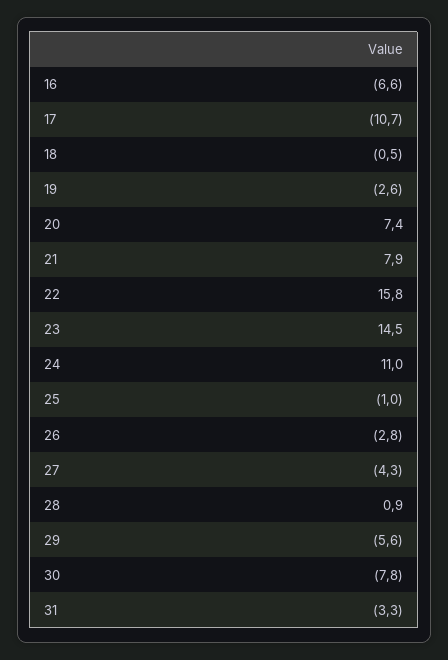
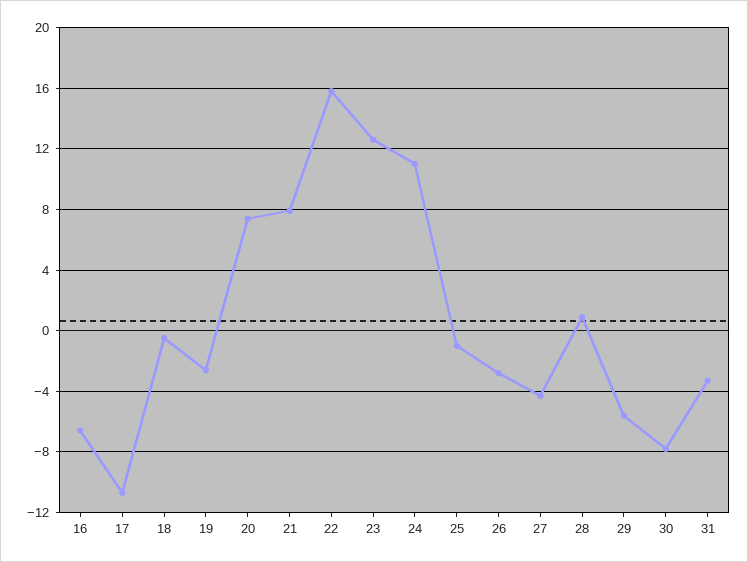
23: 14.5 -> 12.5

